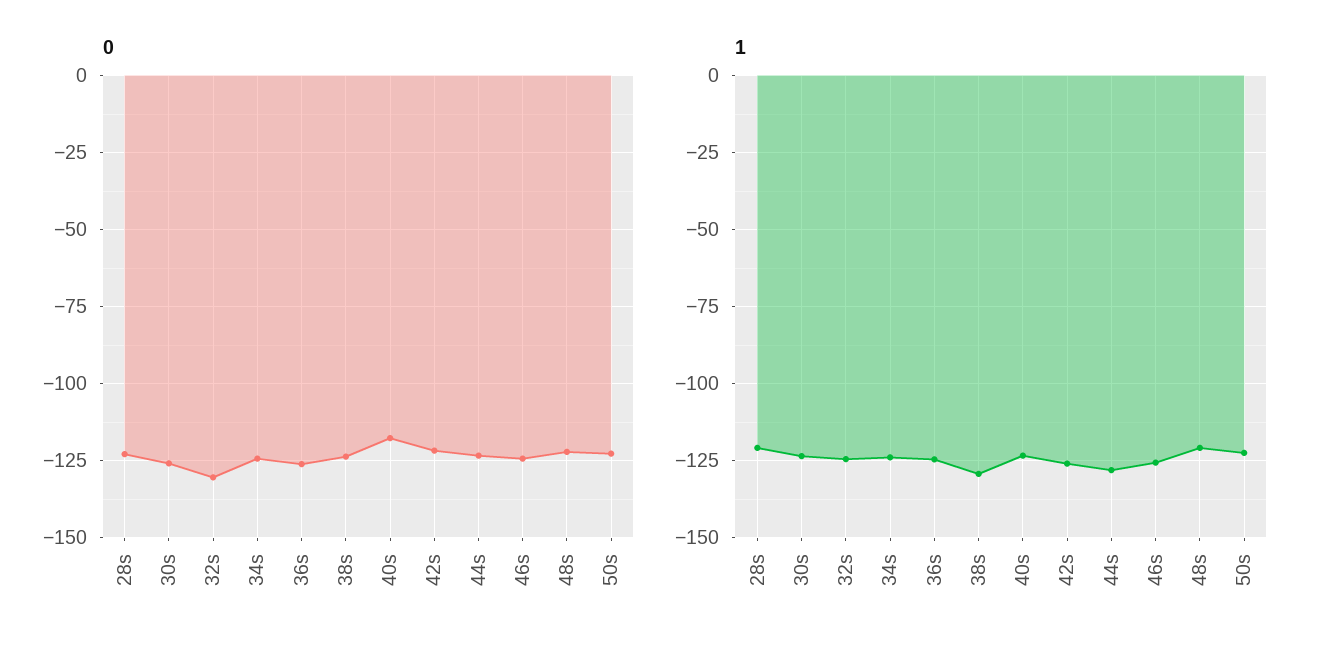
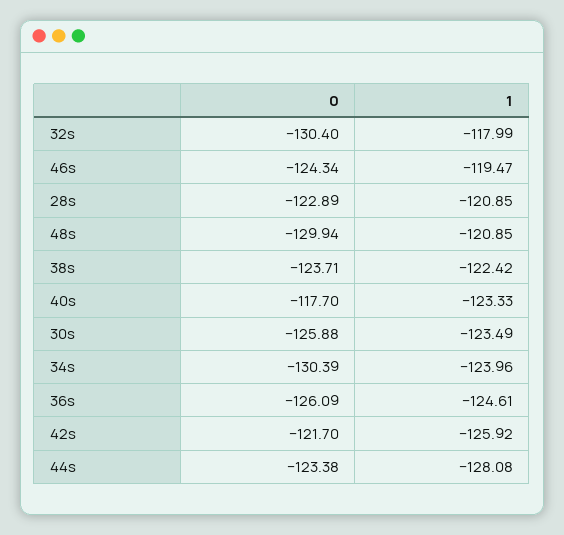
0, 34s: -125 -> -130.39
0, 48s: -122.5 -> -129.94
0, 50s: -122.5 -> none
1, 32s: -125 -> -117.99
1, 38s: -130 -> -122.42
1, 46s: -125 -> -119.47
1, 50s: -122.5 -> none

